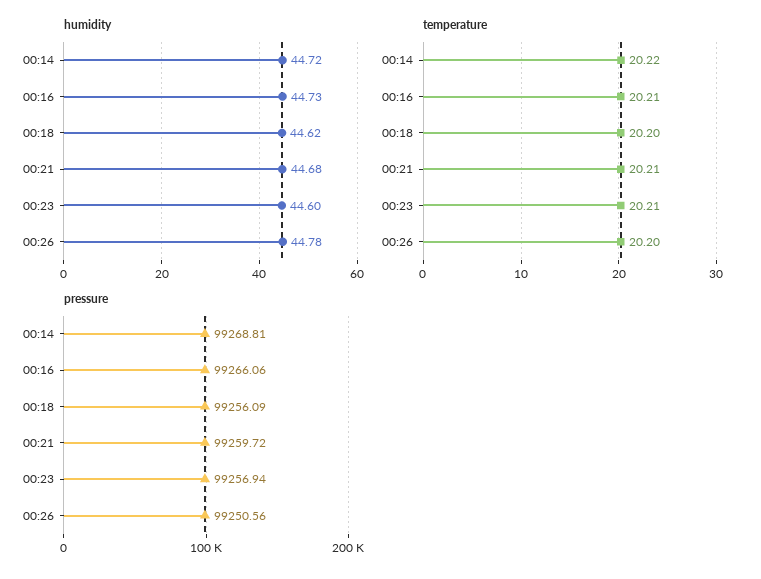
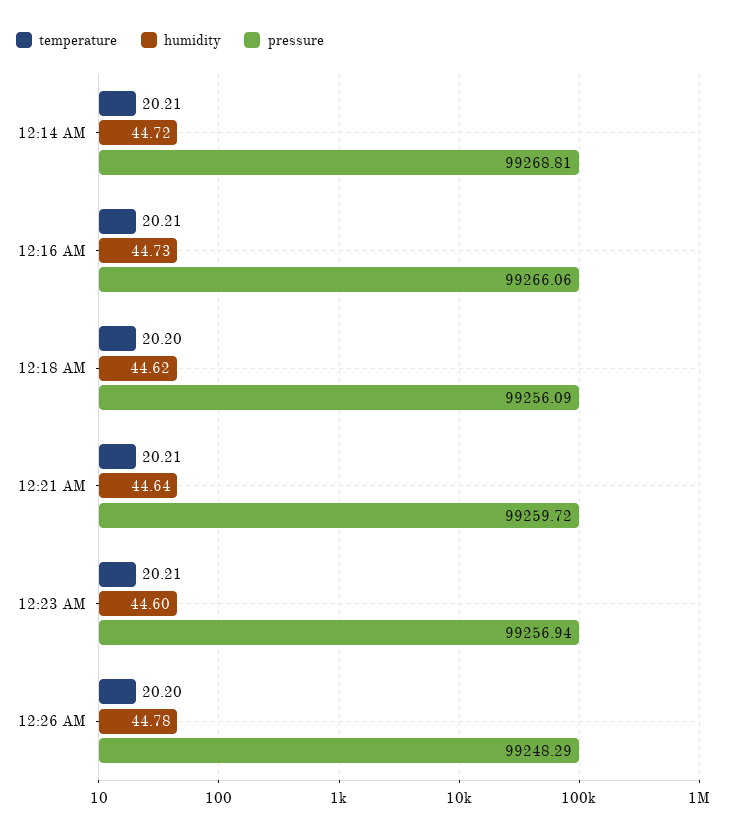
humidity, 00:21: 44.68 -> 44.64
temperature, 00:14: 20.22 -> 20.21
pressure, 00:26: 99250.56 -> 99248.29

